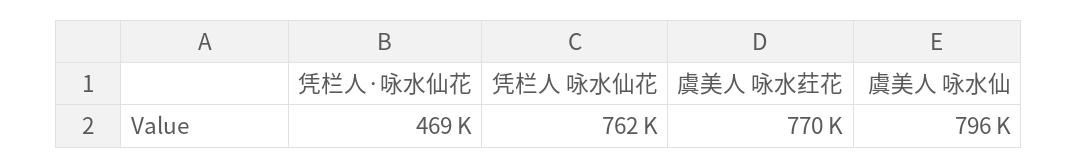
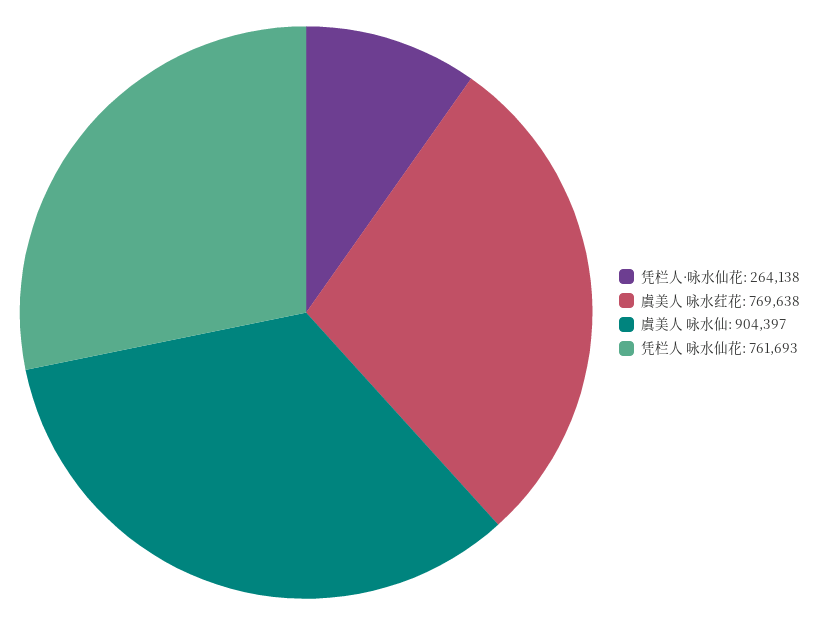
凭栏人·咏水仙花: 469000 -> 264138
虞美人 咏水仙: 796000 -> 904397

